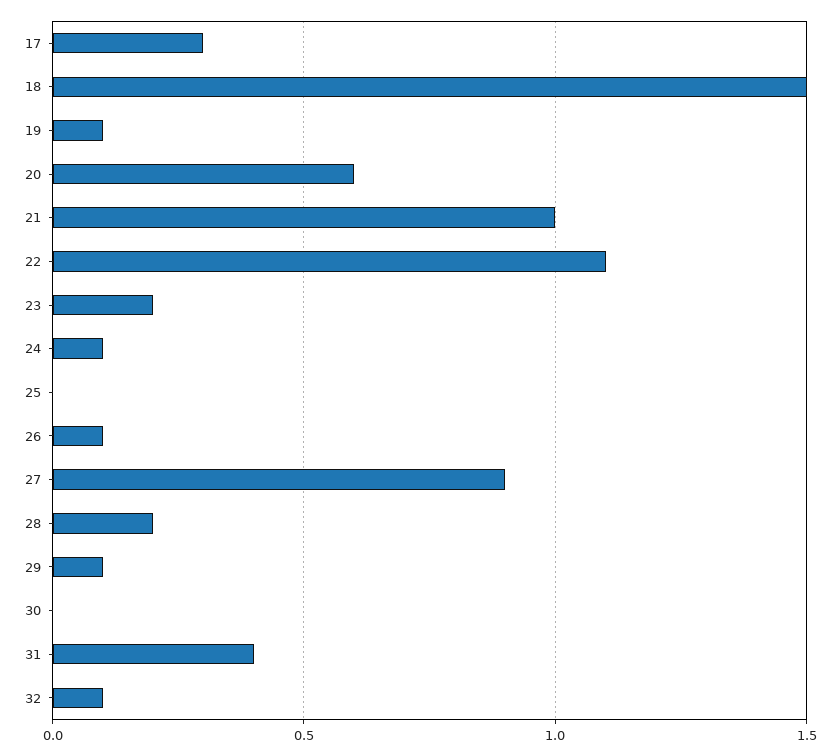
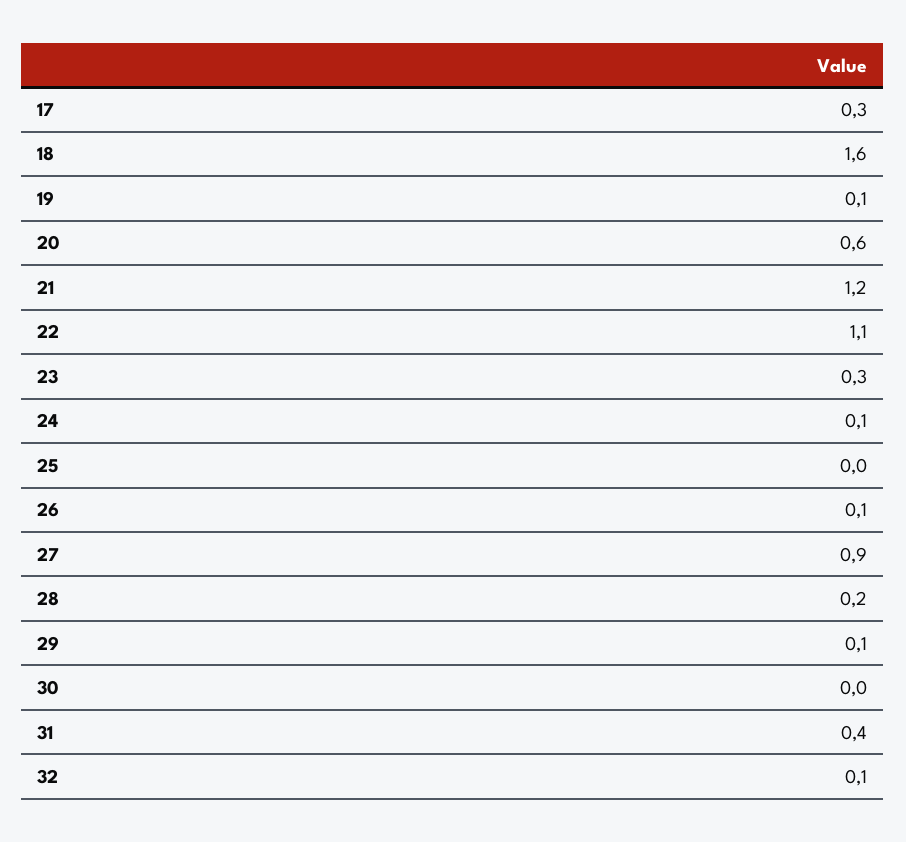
18: 1.5 -> 1.6
21: 1 -> 1.2
23: 0.2 -> 0.3

